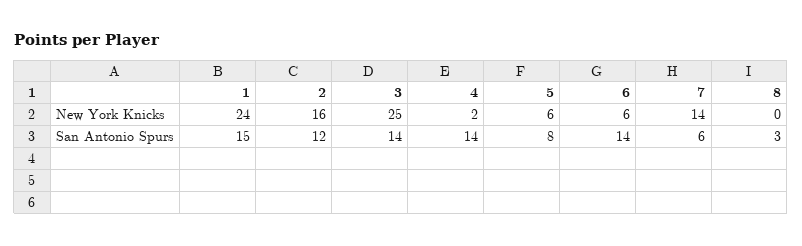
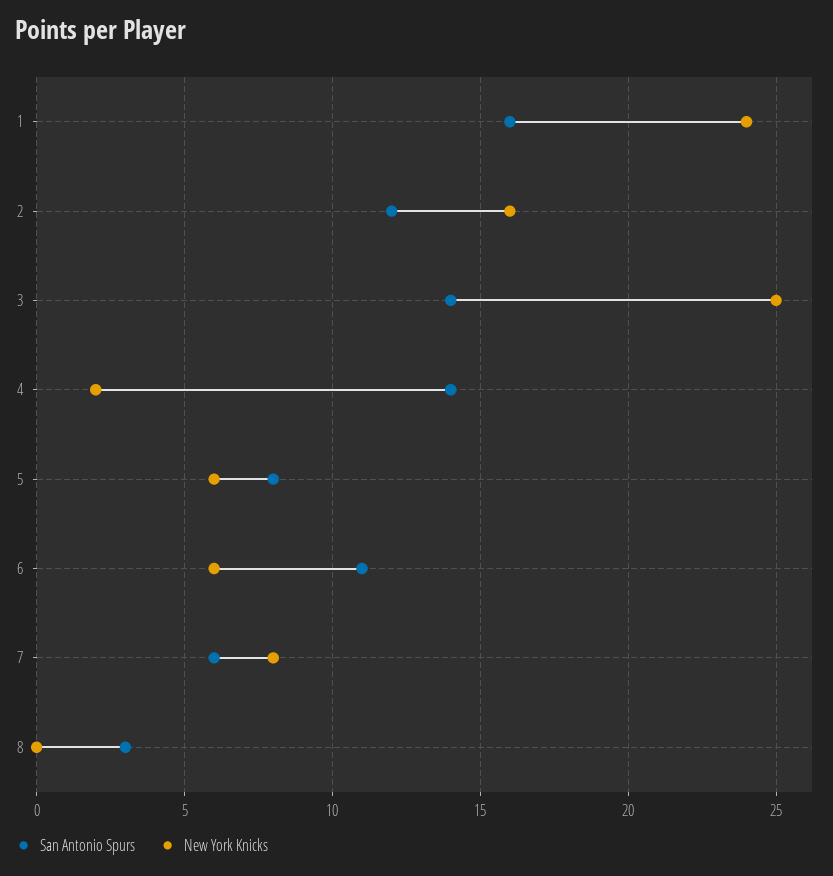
New York Knicks, 7: 14 -> 8
San Antonio Spurs, 1: 15 -> 16
San Antonio Spurs, 6: 14 -> 11

